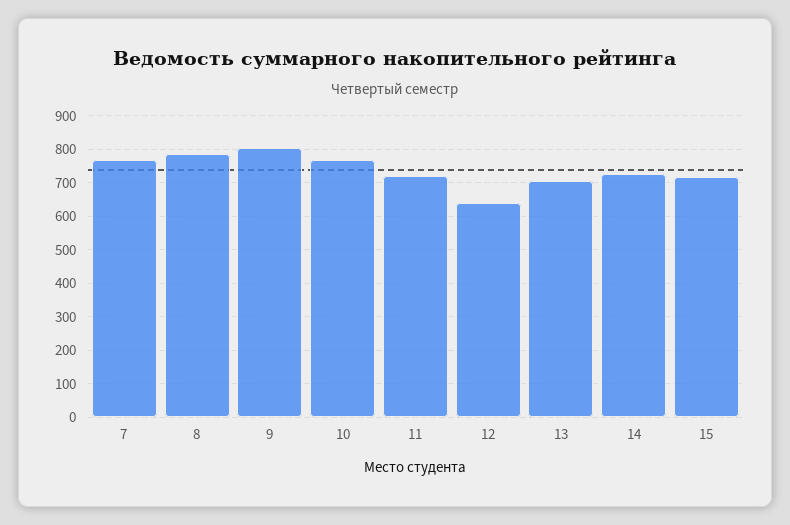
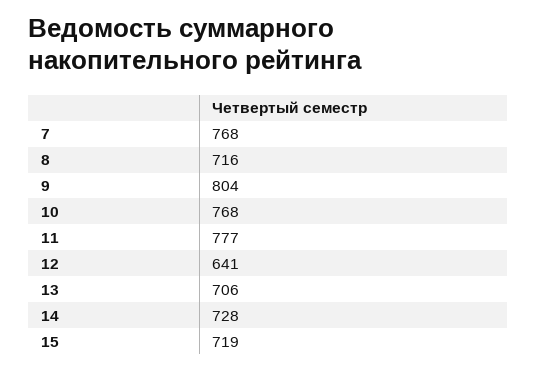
8: 780 -> 716
11: 720 -> 777

